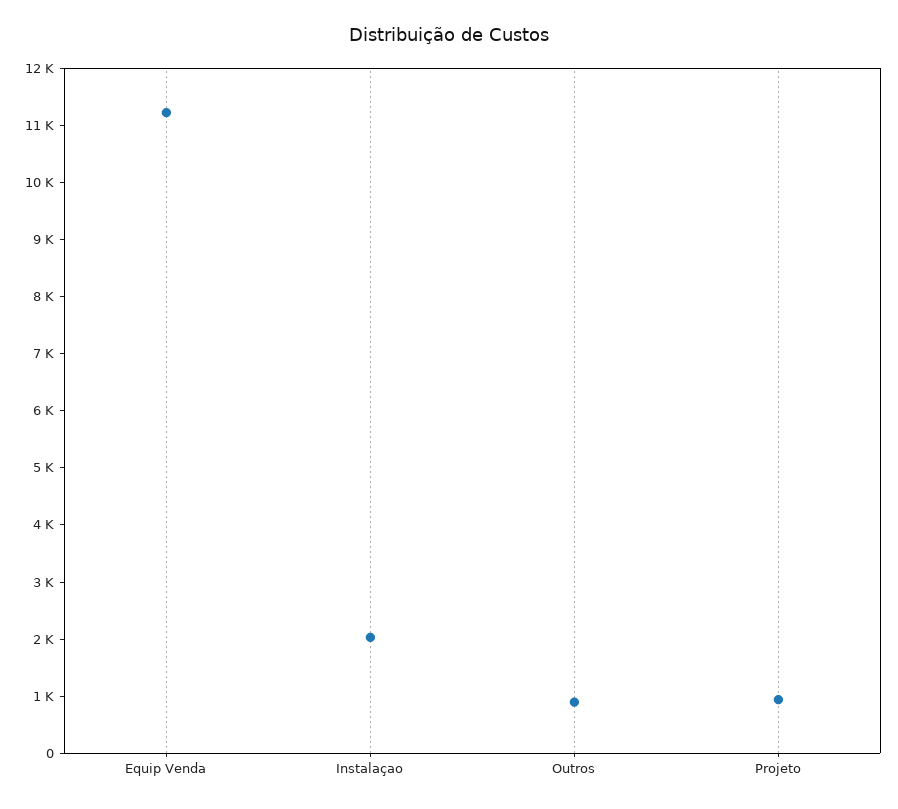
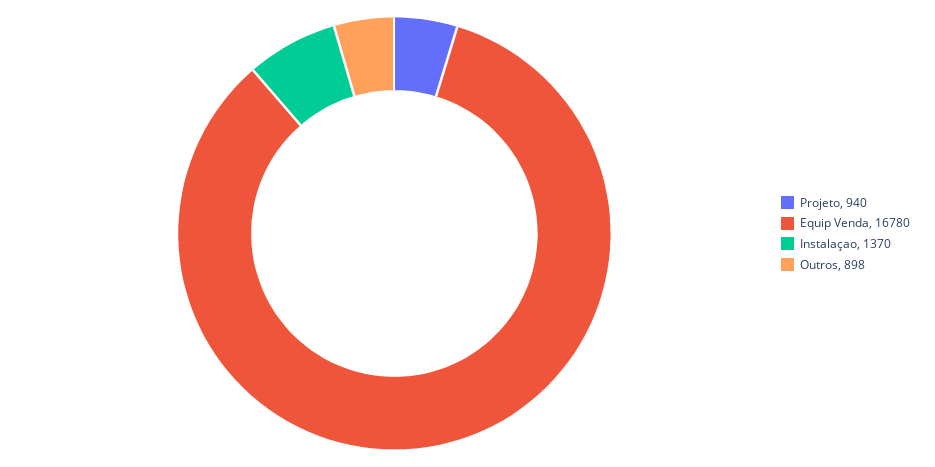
Equip Venda: 11200 -> 16780
Instalaçao: 2000 -> 1370

